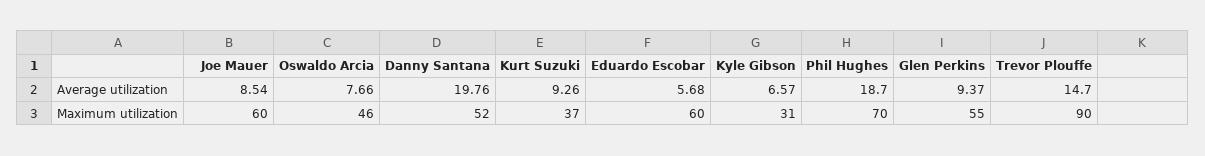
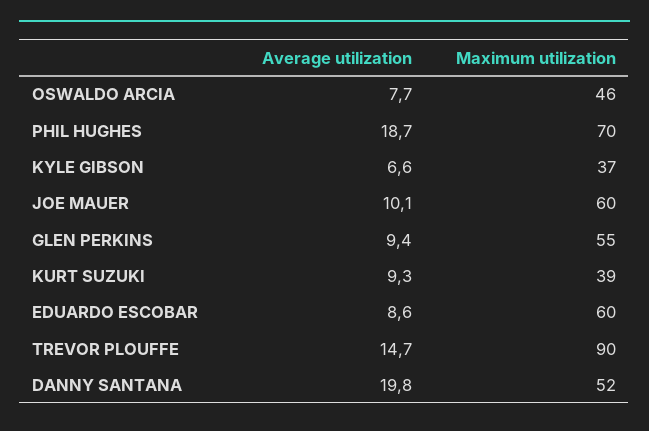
Joe Mauer, Average utilization: 8.54 -> 10.1
Eduardo Escobar, Average utilization: 5.68 -> 8.6
Kurt Suzuki, Maximum utilization: 37 -> 39
Kyle Gibson, Maximum utilization: 31 -> 37

